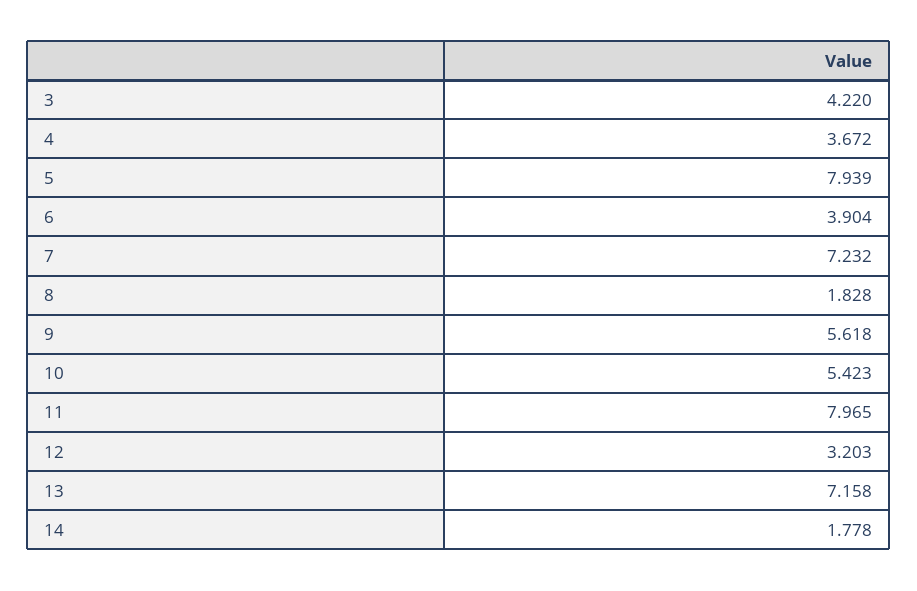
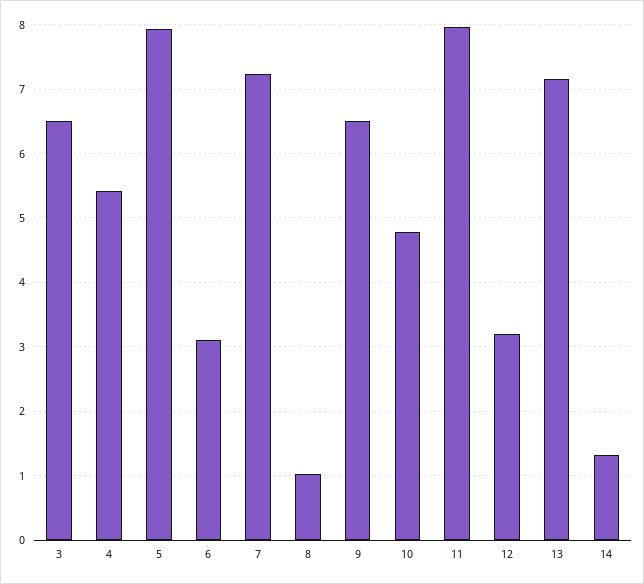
3: 4.22 -> 6.5
4: 3.672 -> 5.4
6: 3.904 -> 3.1
8: 1.828 -> 1
9: 5.618 -> 6.5
10: 5.423 -> 4.8
14: 1.778 -> 1.3

